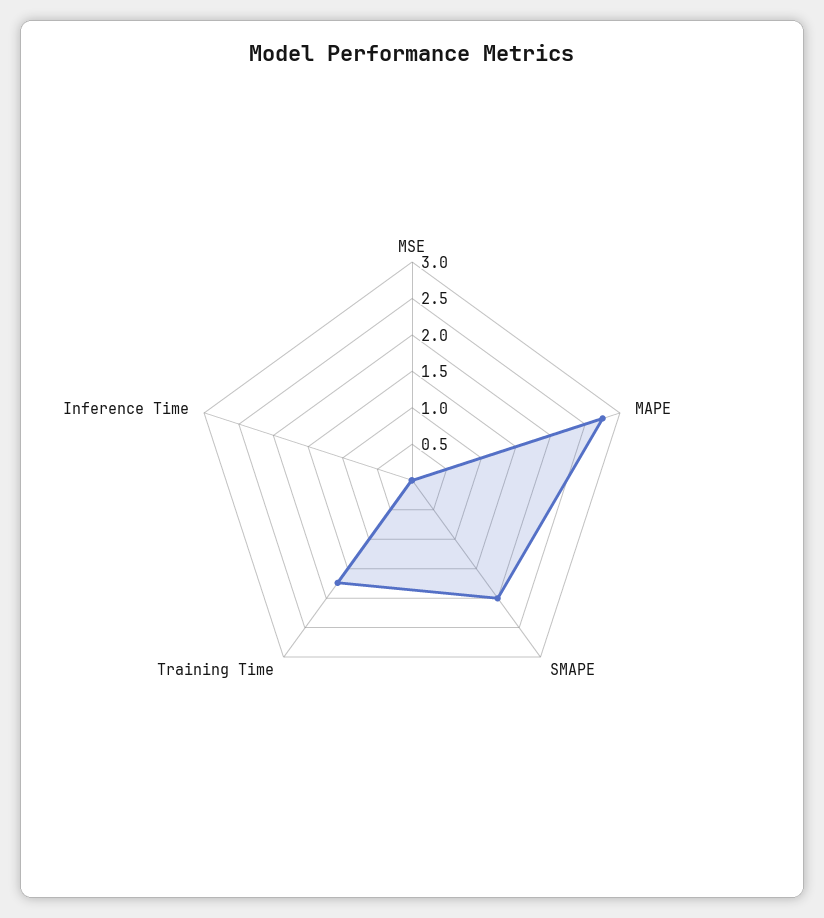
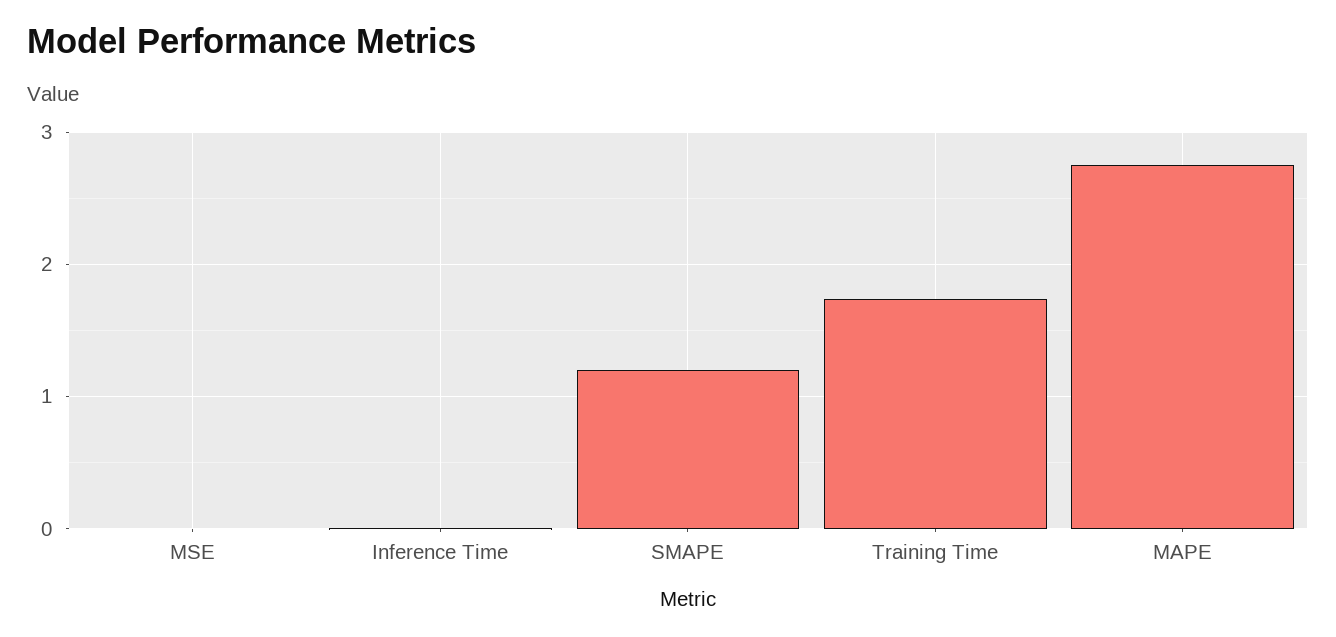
SMAPE: 2 -> 1.2

